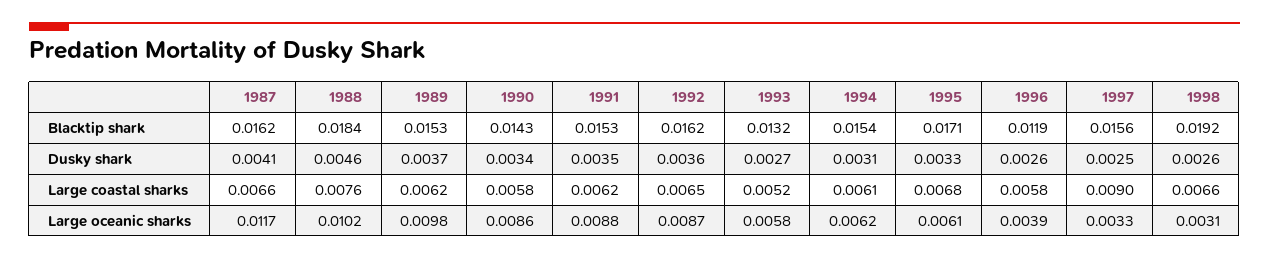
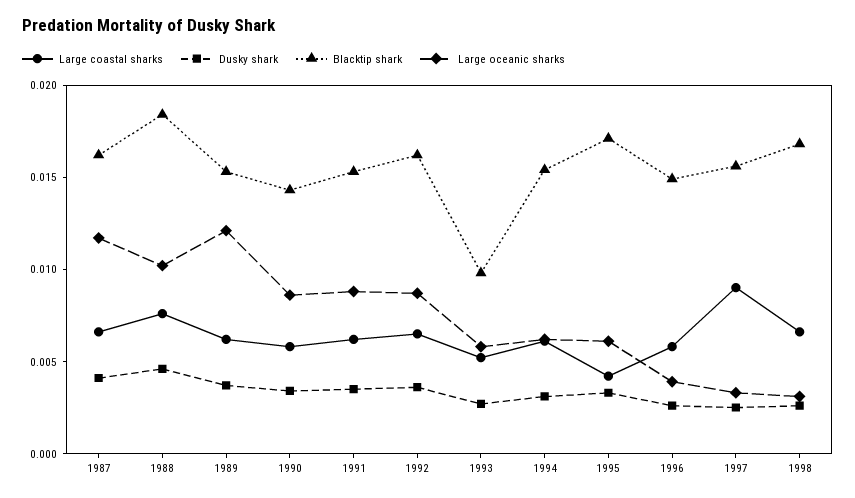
Blacktip shark, 1993: 0.0132 -> 0.01
Blacktip shark, 1996: 0.0119 -> 0.015
Blacktip shark, 1998: 0.0192 -> 0.017
Large coastal sharks, 1995: 0.0068 -> 0.004
Large oceanic sharks, 1989: 0.0098 -> 0.012

